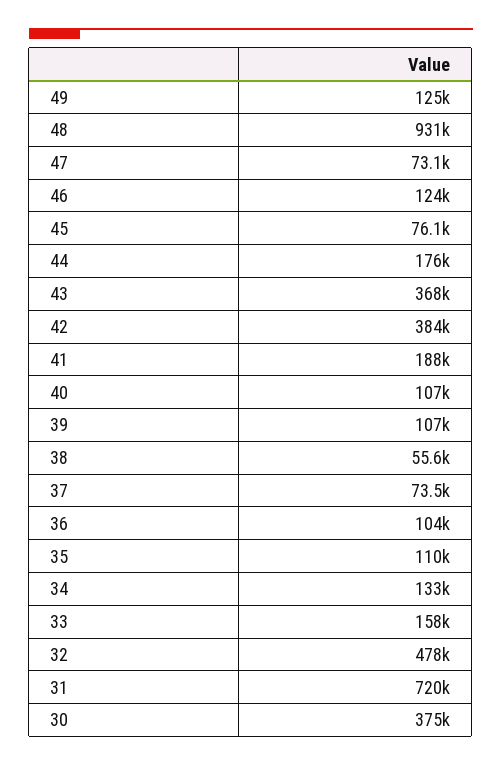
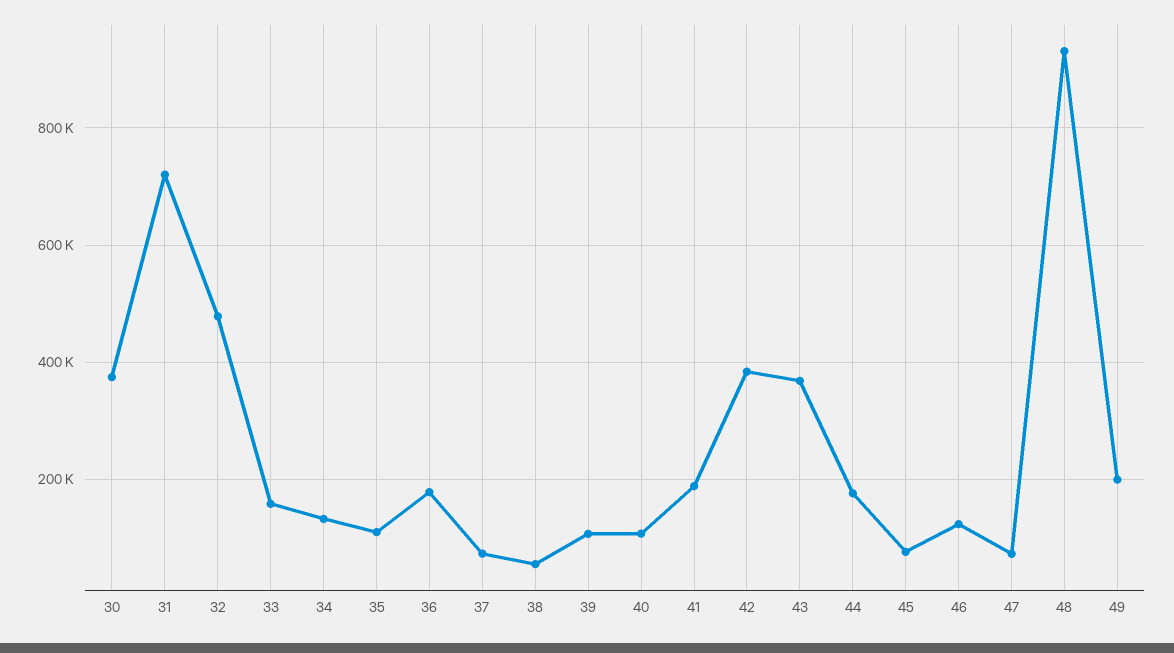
49: 125000 -> 200000
36: 104000 -> 180000

